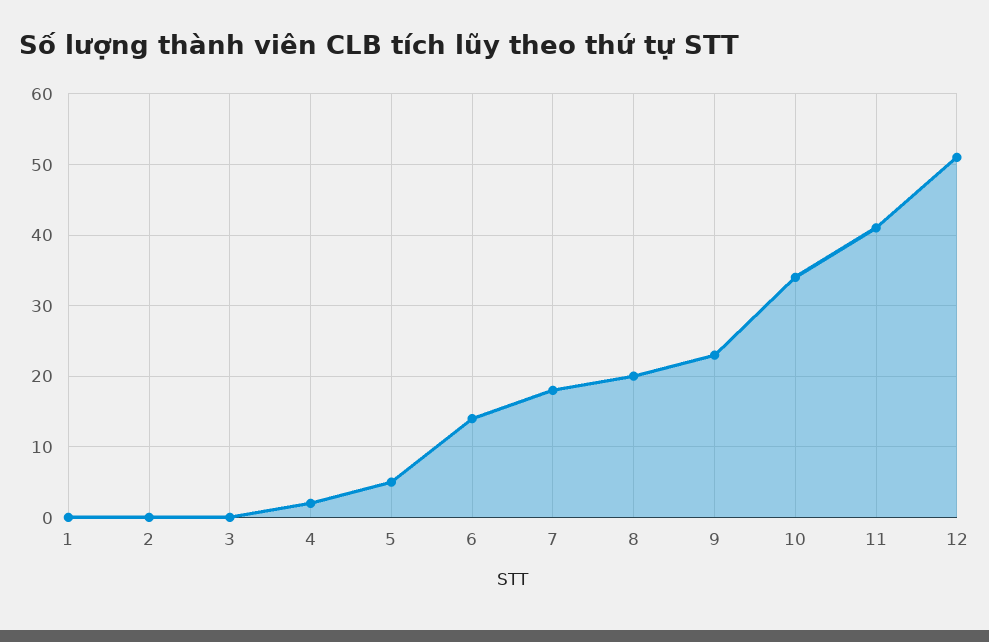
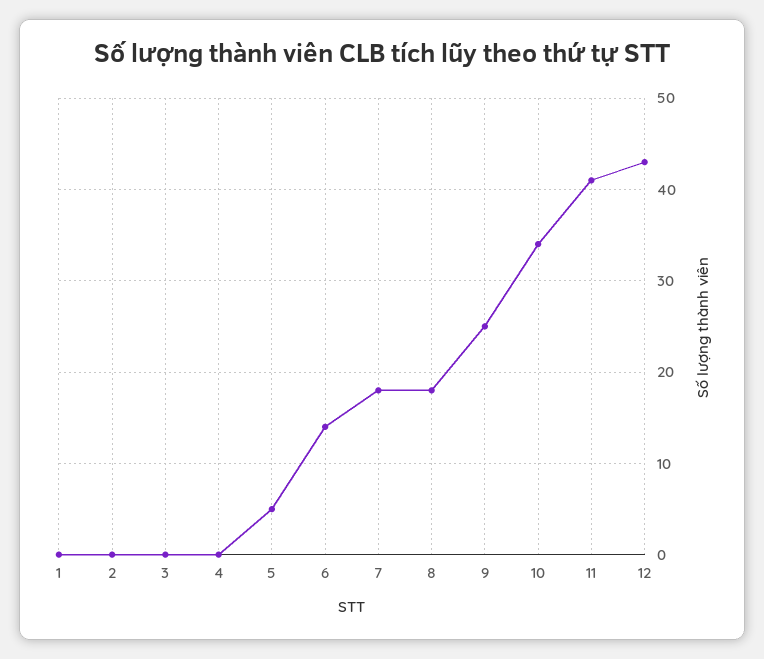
4: 2 -> 0
8: 20 -> 18
9: 23 -> 25
12: 51 -> 43

